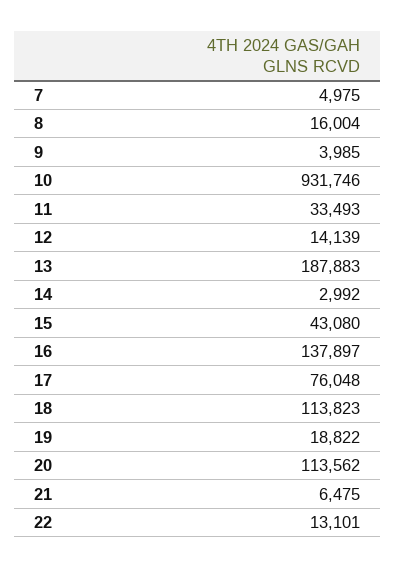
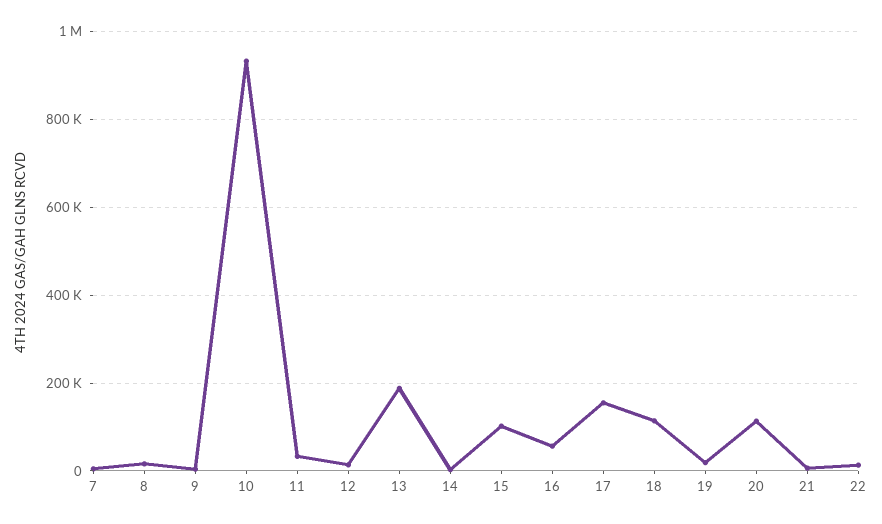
15: 43080 -> 100000
16: 137897 -> 60000
17: 76048 -> 160000

